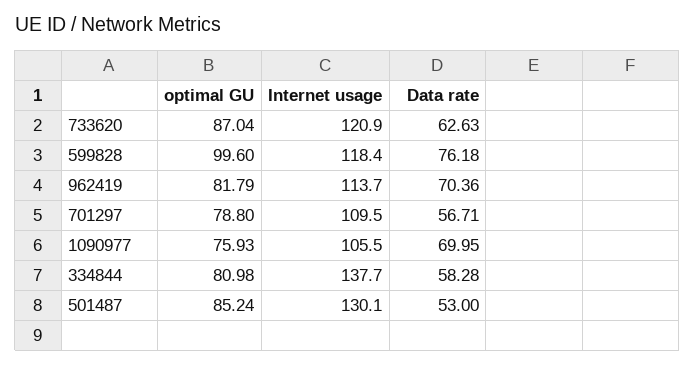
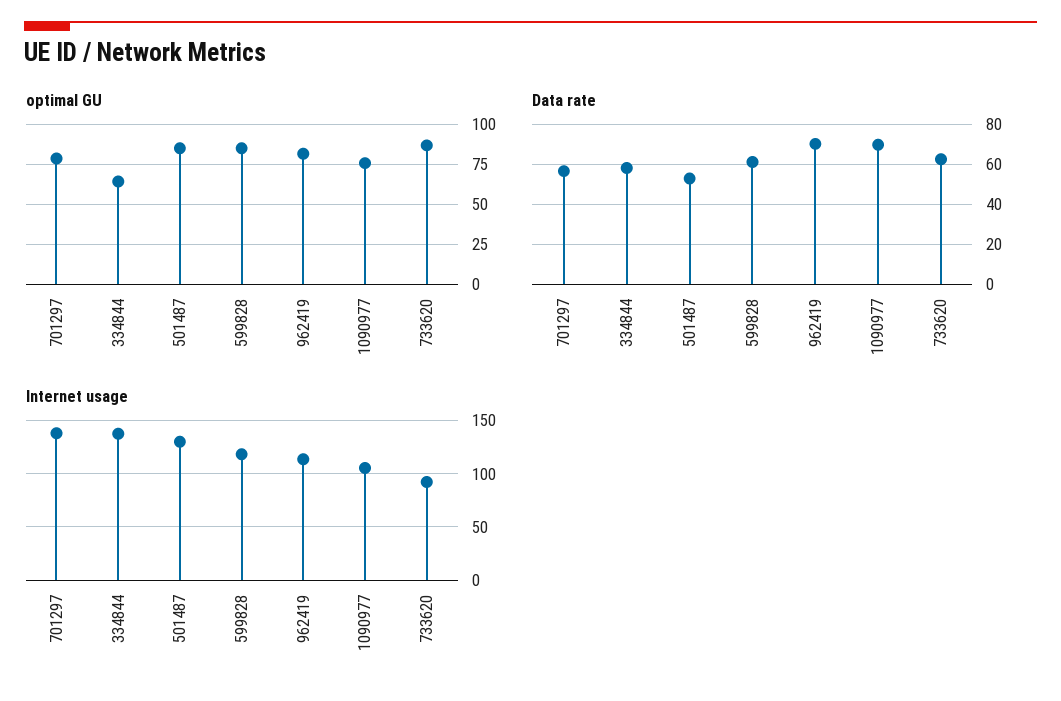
Internet usage, 733620: 120.9 -> 90
optimal GU, 599828: 99.6 -> 85
Data rate, 599828: 76.18 -> 60
Internet usage, 701297: 109.5 -> 140
optimal GU, 334844: 80.98 -> 65

